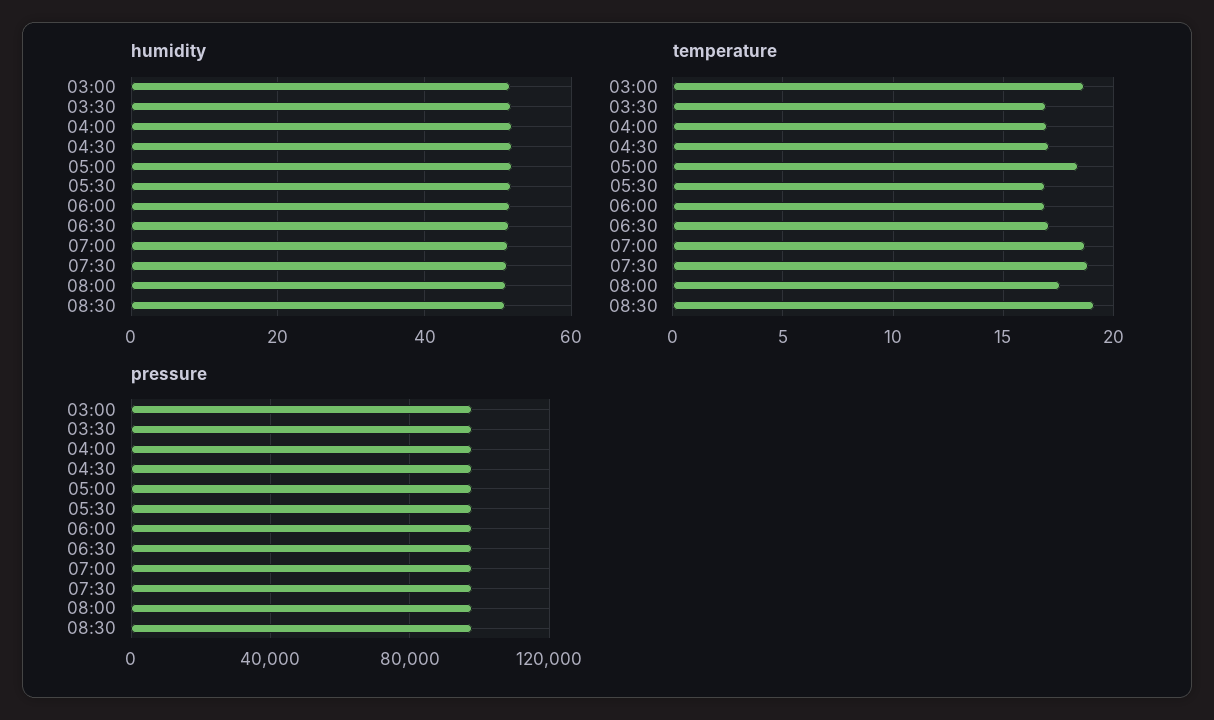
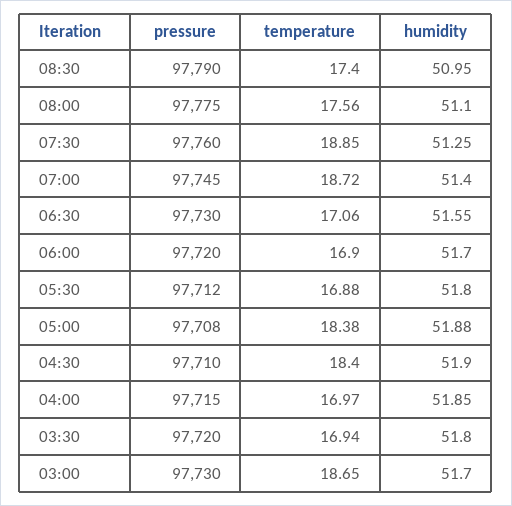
temperature, 04:30: 17 -> 18.4
temperature, 08:30: 19 -> 17.4

